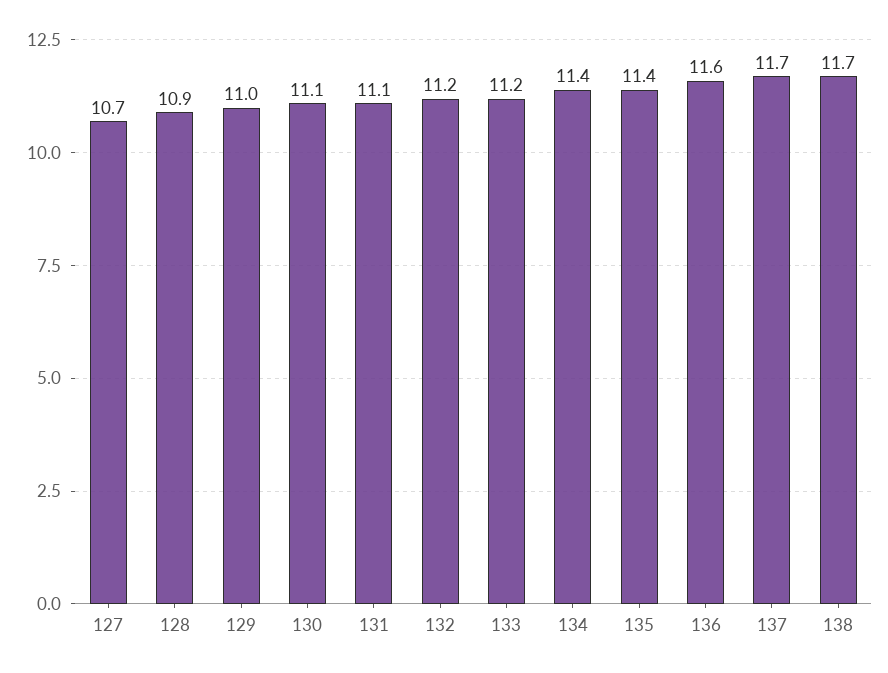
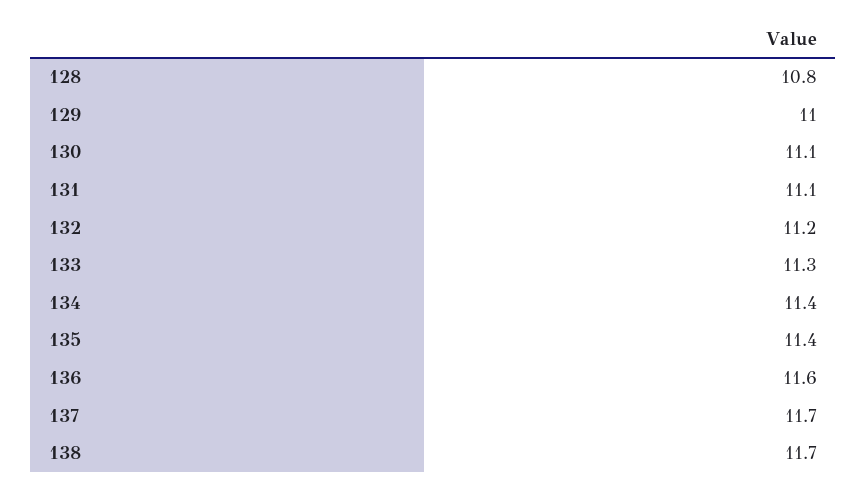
127: 10.7 -> none
128: 10.9 -> 10.8
133: 11.2 -> 11.3

